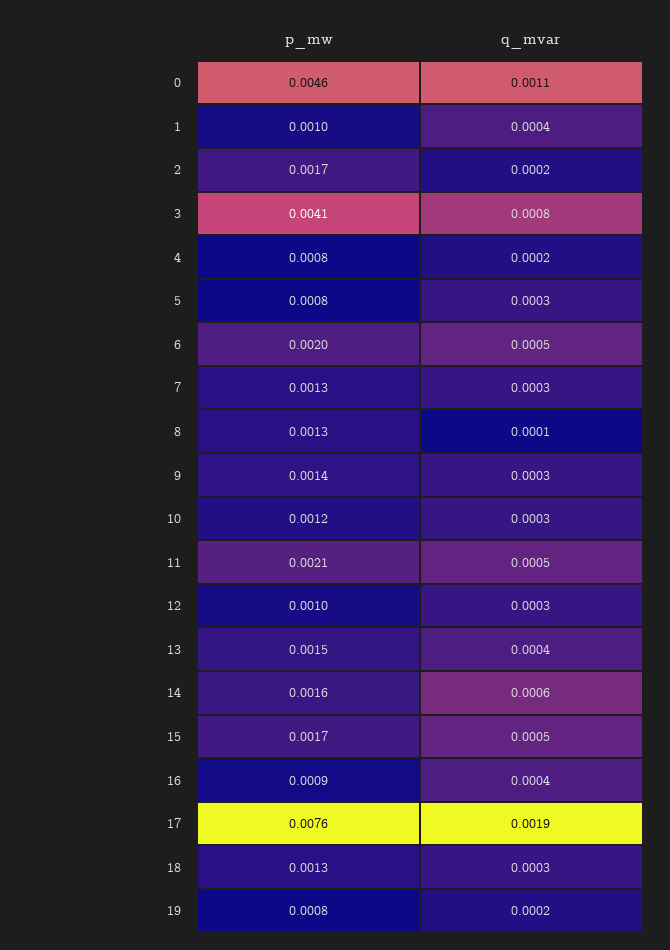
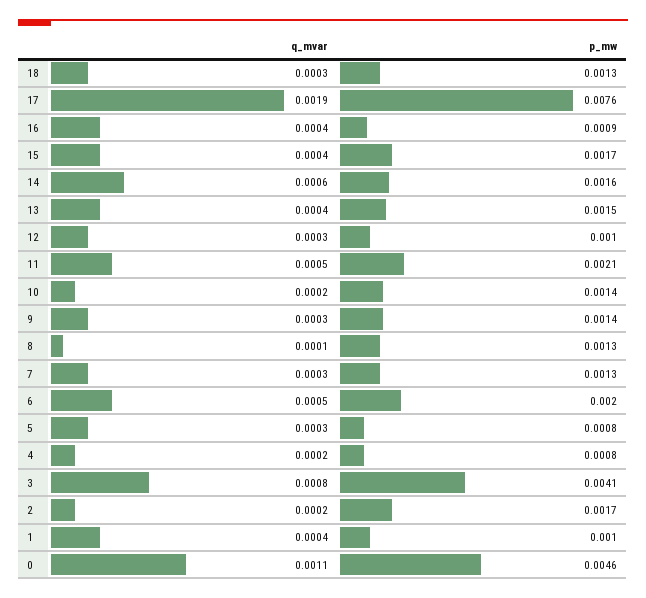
p_mw, 10: 0.0012 -> 0.0014
q_mvar, 10: 0.0003 -> 0.0002
q_mvar, 15: 0.0005 -> 0.0004
p_mw, 19: 0.0008 -> none
q_mvar, 19: 0.0002 -> none

